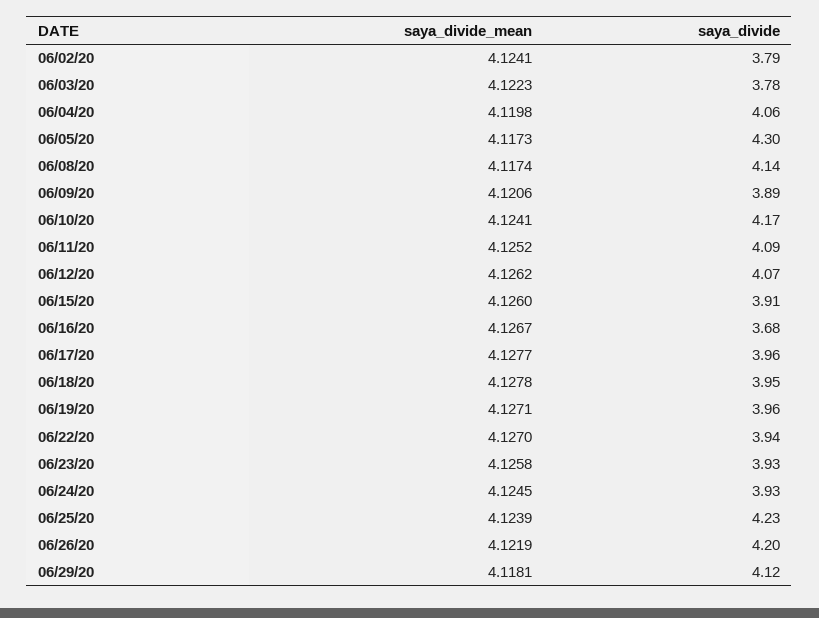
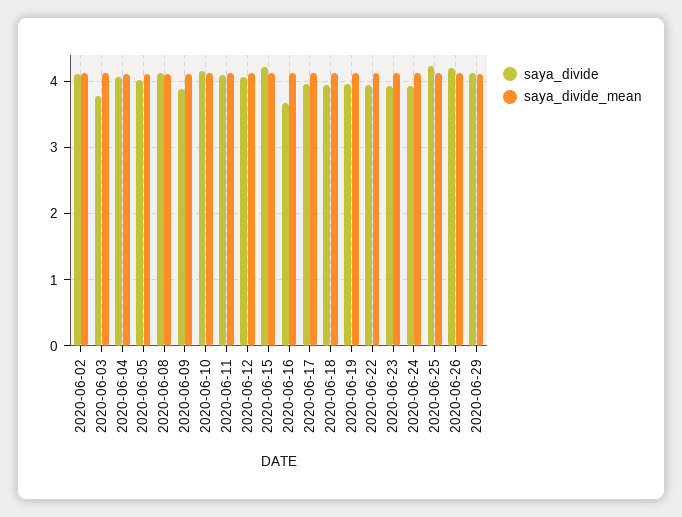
saya_divide, 06/02/20: 3.79 -> 4.1
saya_divide, 06/05/20: 4.3 -> 4
saya_divide, 06/15/20: 3.91 -> 4.2

